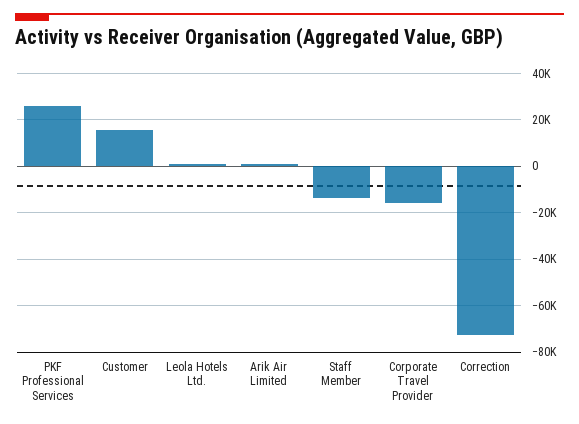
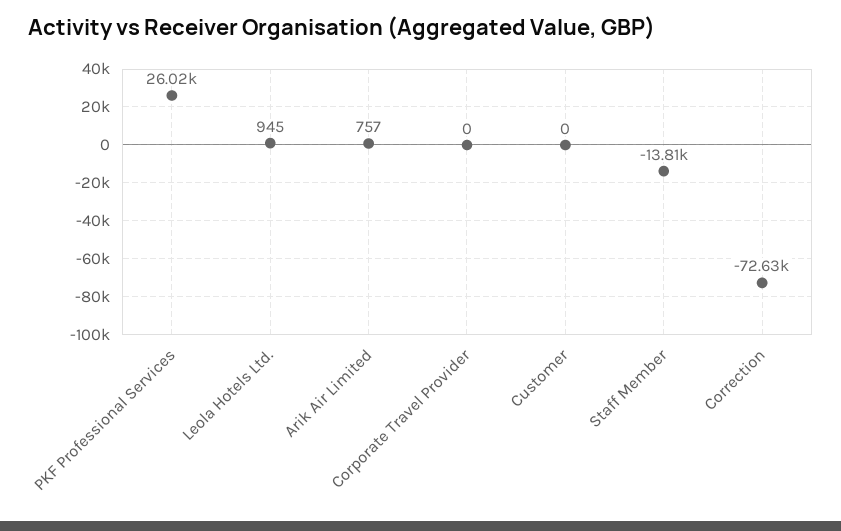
Customer: 15000 -> 0
Corporate Travel Provider: -15000 -> 0

